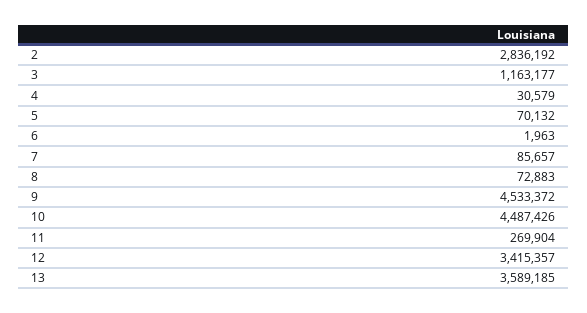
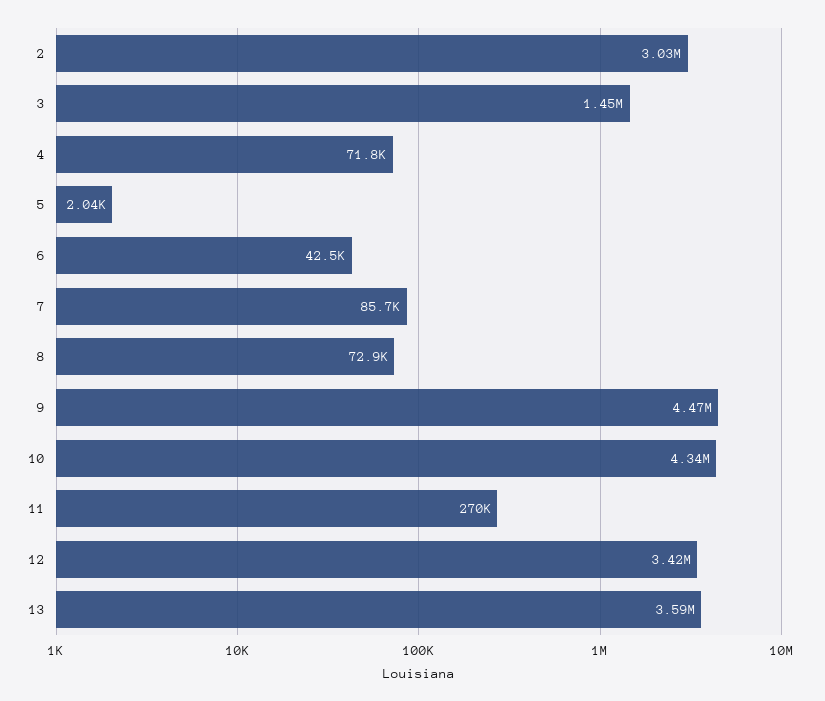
2: 2836192 -> 3030000
3: 1163177 -> 1450000
4: 30579 -> 71800
5: 70132 -> 2040
6: 1963 -> 42500
9: 4533372 -> 4470000
10: 4487426 -> 4340000

